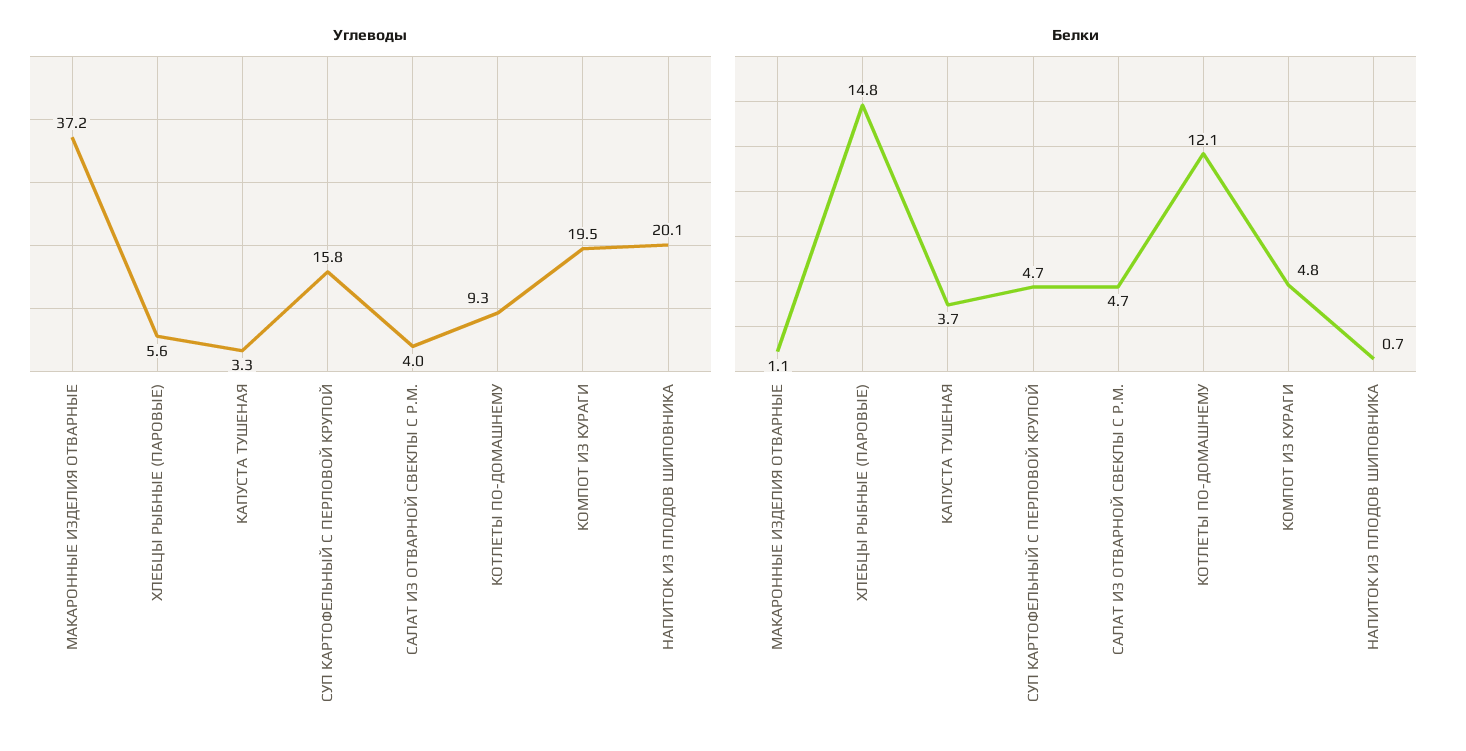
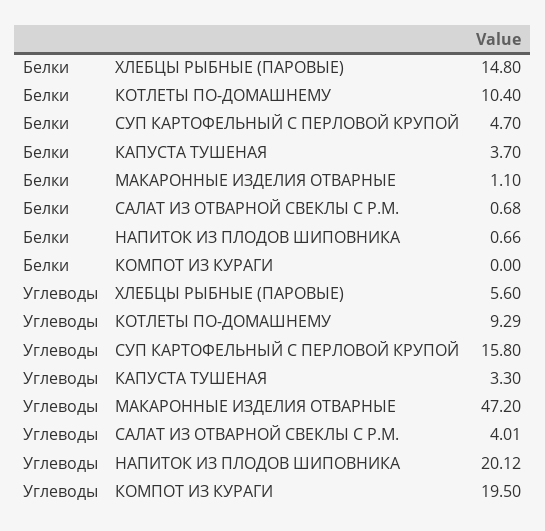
Углеводы, МАКАРОННЫЕ ИЗДЕЛИЯ ОТВАРНЫЕ: 37.2 -> 47.2
Белки, САЛАТ ИЗ ОТВАРНОЙ СВЕКЛЫ С Р.М.: 4.7 -> 0.68
Белки, КОТЛЕТЫ ПО-ДОМАШНЕМУ: 12.1 -> 10.4
Белки, КОМПОТ ИЗ КУРАГИ: 4.8 -> 0

